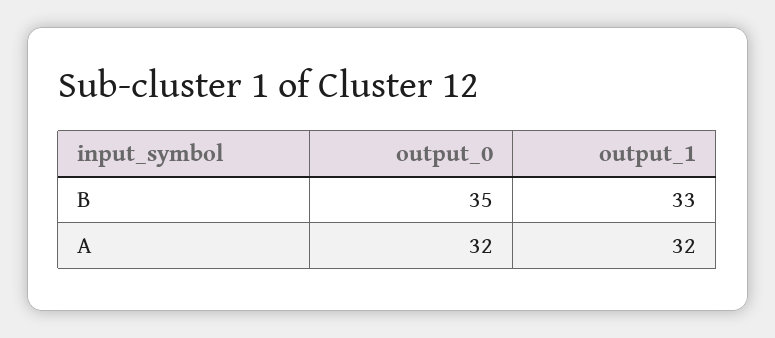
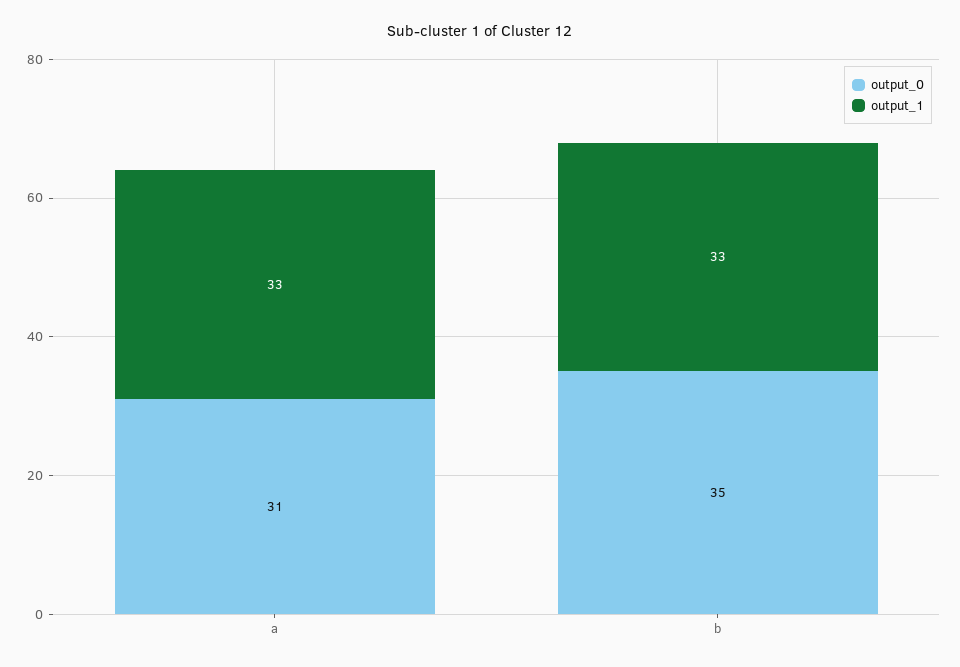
output_0, A: 32 -> 31
output_1, A: 32 -> 33

